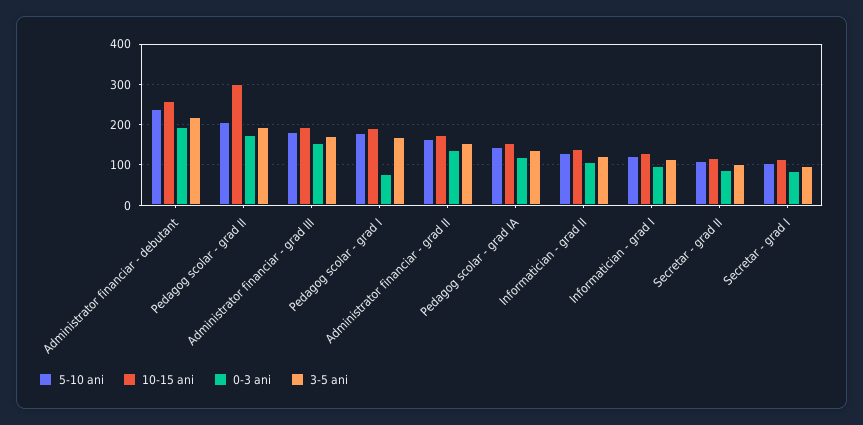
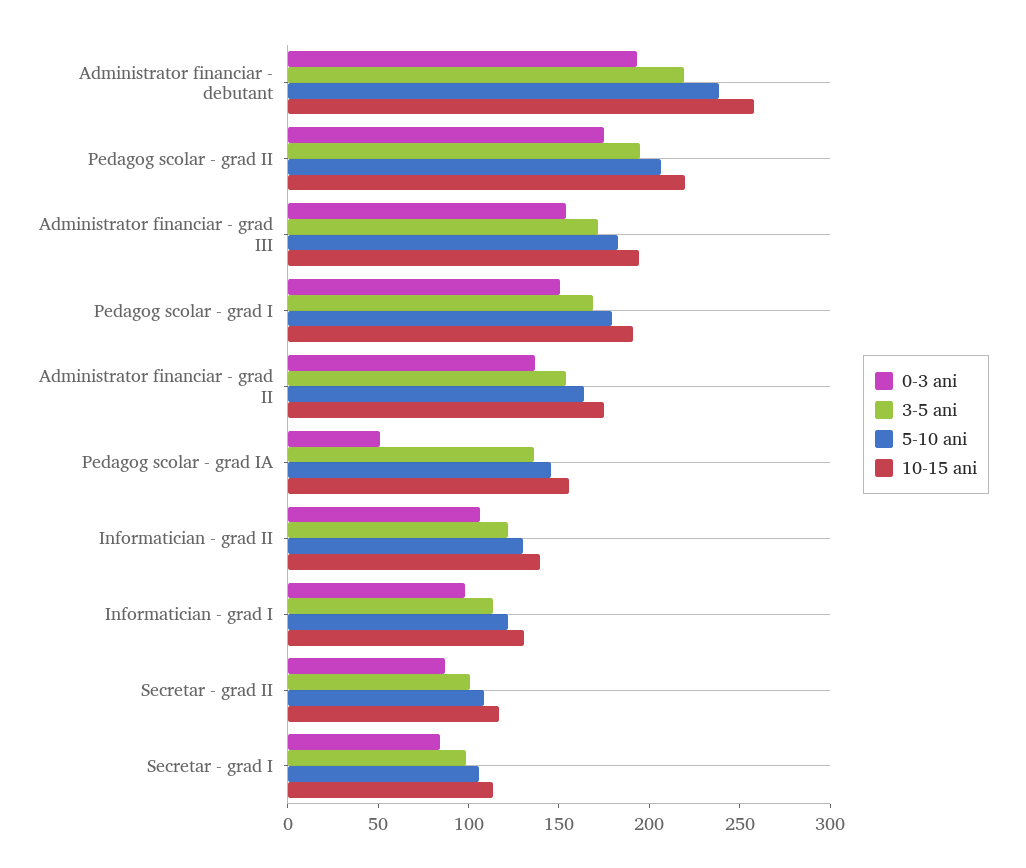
10-15 ani, Pedagog scolar - grad II: 300 -> 220
0-3 ani, Pedagog scolar - grad I: 80 -> 150
0-3 ani, Pedagog scolar - grad IA: 120 -> 50

